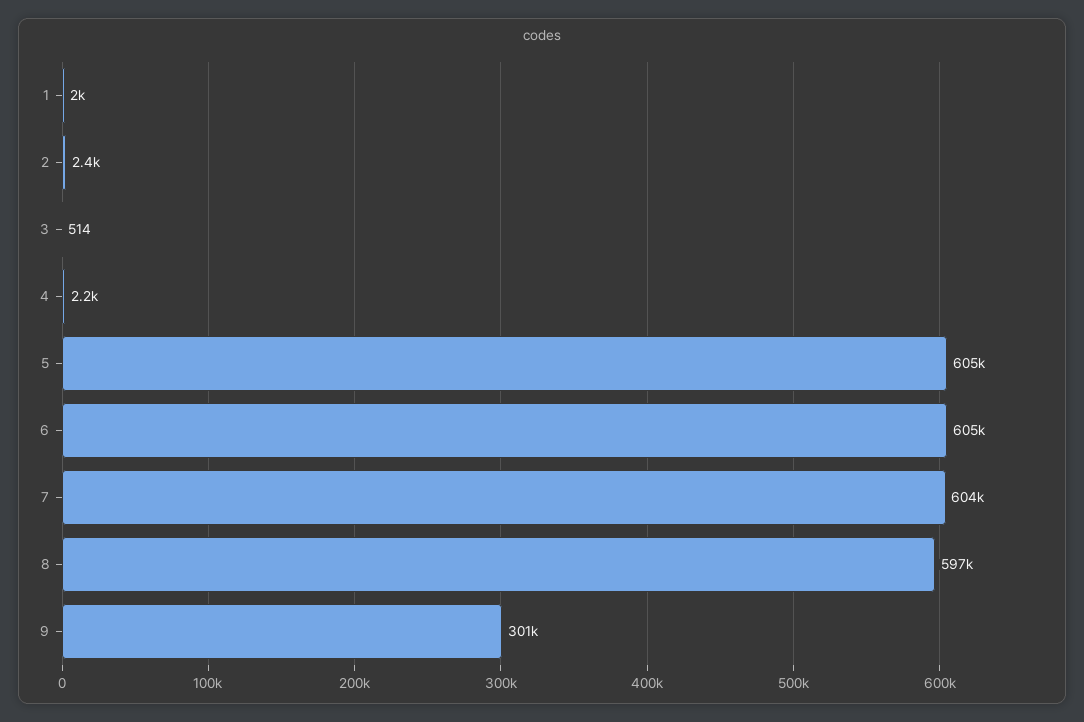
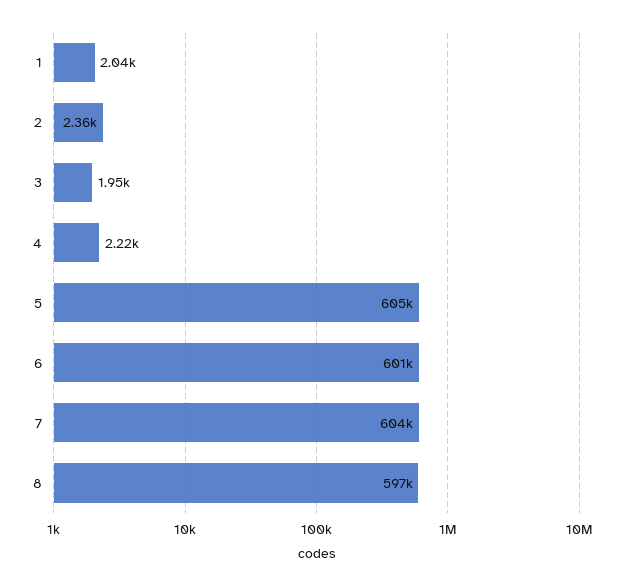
3: 514 -> 1950
6: 605000 -> 601000
9: 301000 -> none

